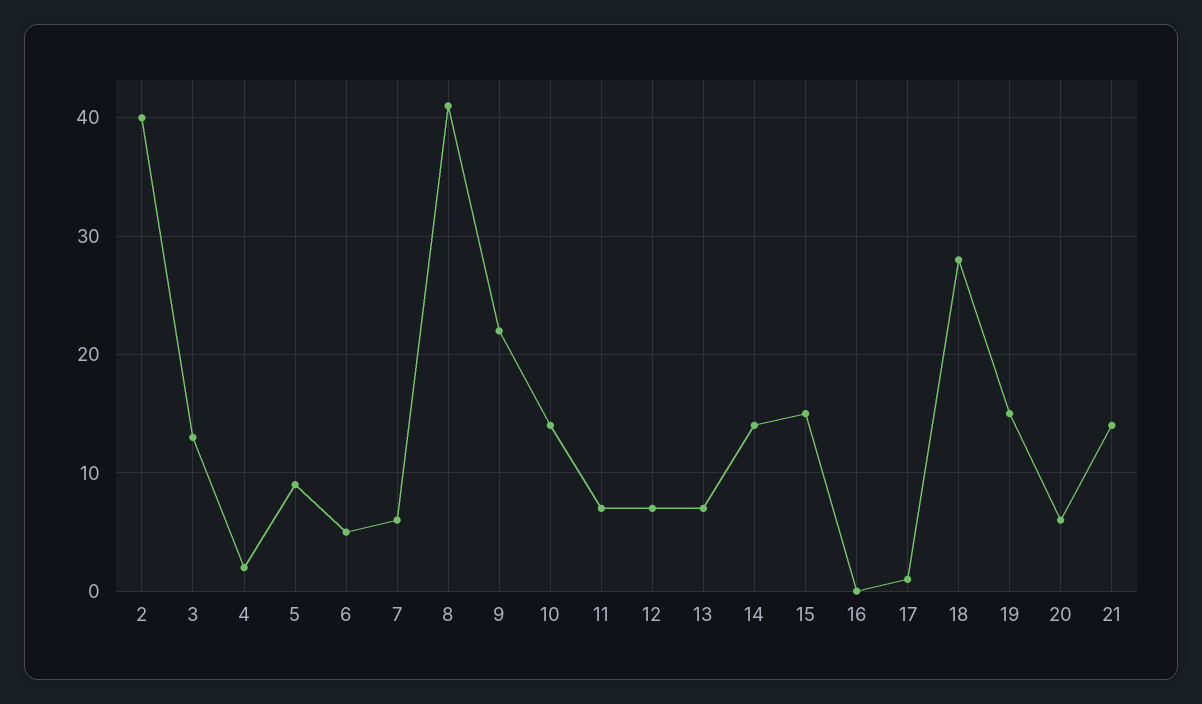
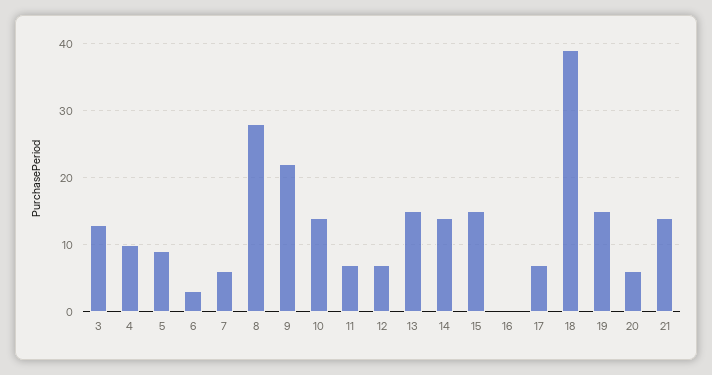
2: 40 -> none
4: 2 -> 10
6: 5 -> 3
8: 41 -> 28
13: 7 -> 15
17: 1 -> 7
18: 28 -> 39

